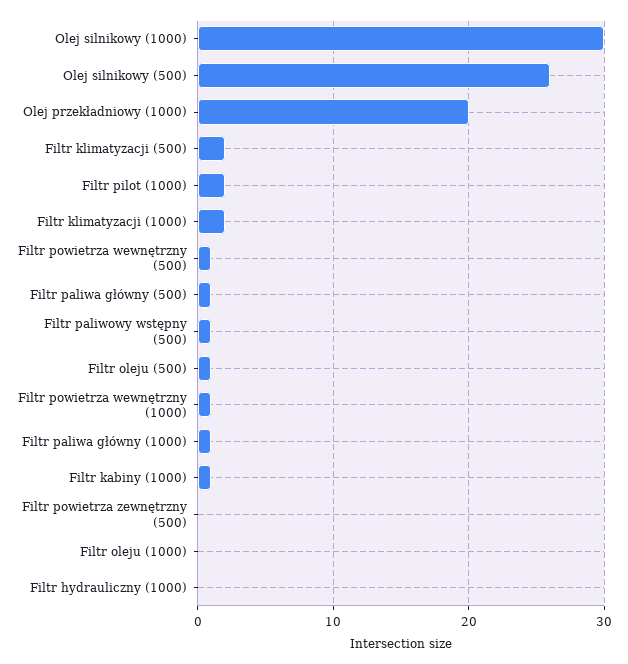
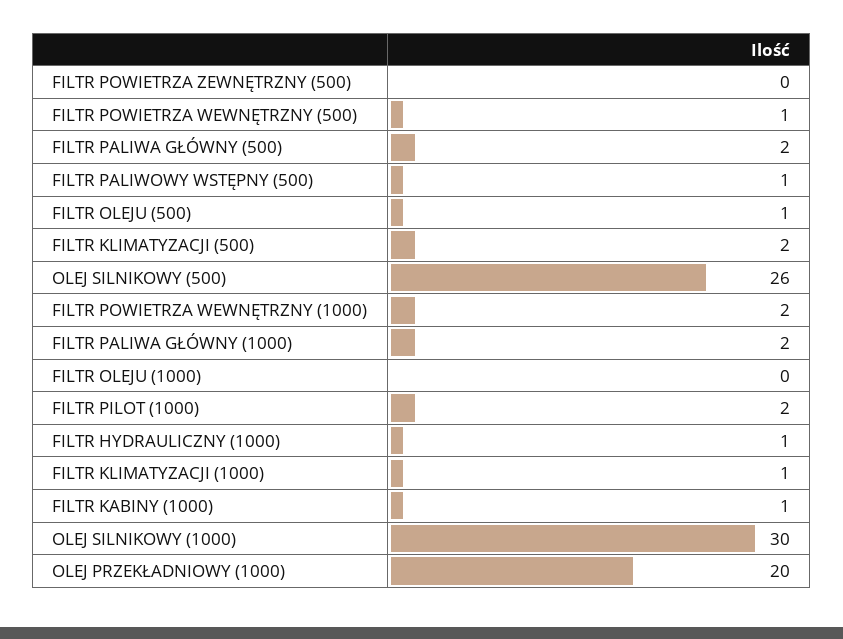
Filtr klimatyzacji (1000): 2 -> 1
Filtr paliwa główny (500): 1 -> 2
Filtr powietrza wewnętrzny (1000): 1 -> 2
Filtr paliwa główny (1000): 1 -> 2
Filtr hydrauliczny (1000): 0 -> 1

